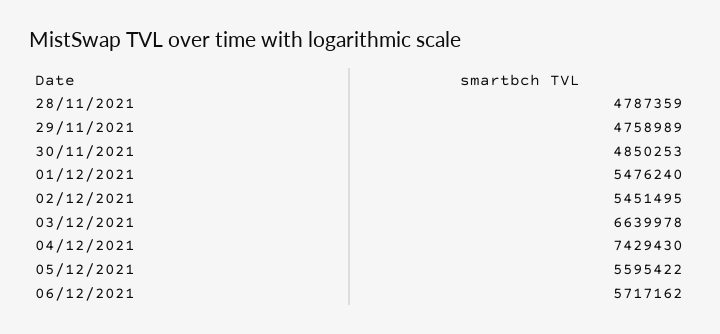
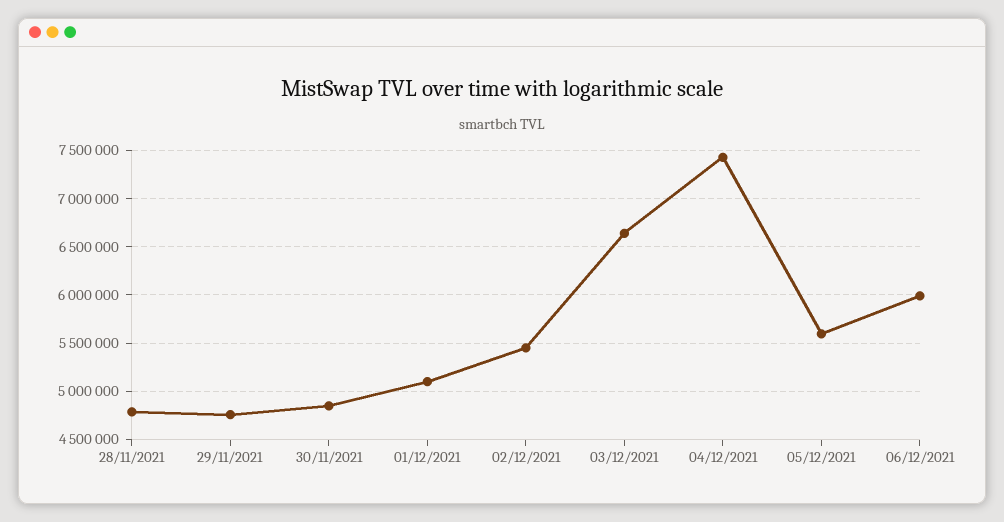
01/12/2021: 5476240 -> 5100000
06/12/2021: 5717162 -> 6000000

